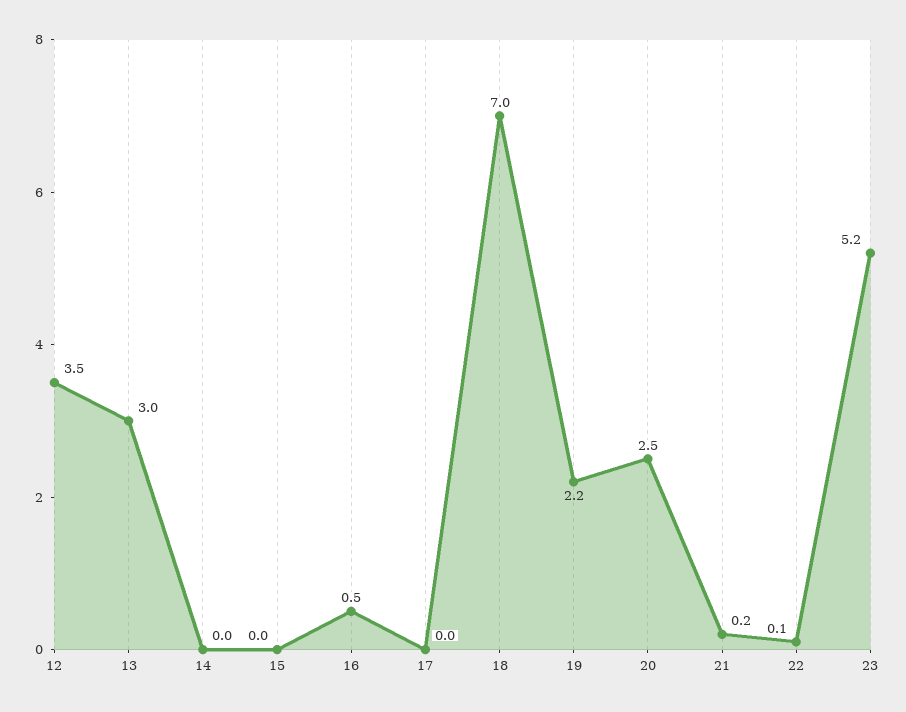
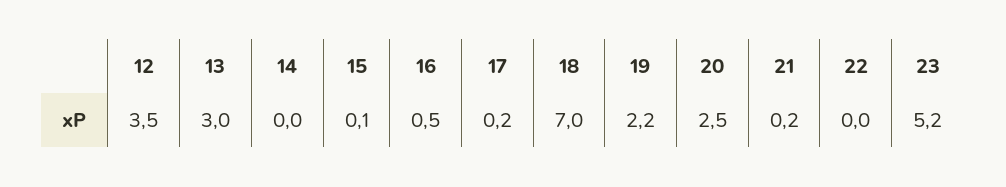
15: 0 -> 0.1
17: 0 -> 0.2
22: 0.1 -> 0

